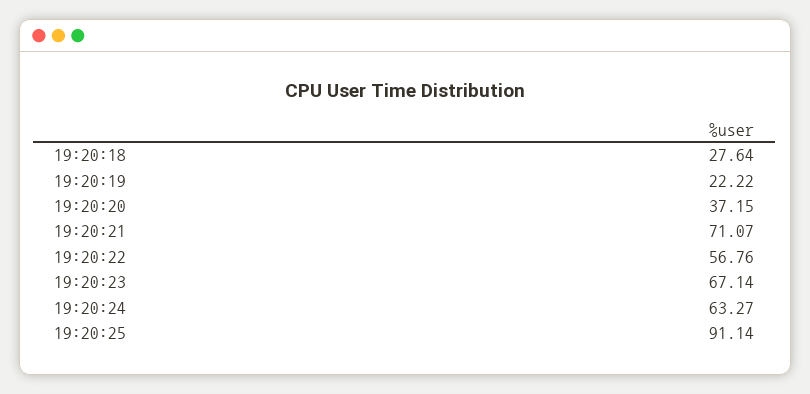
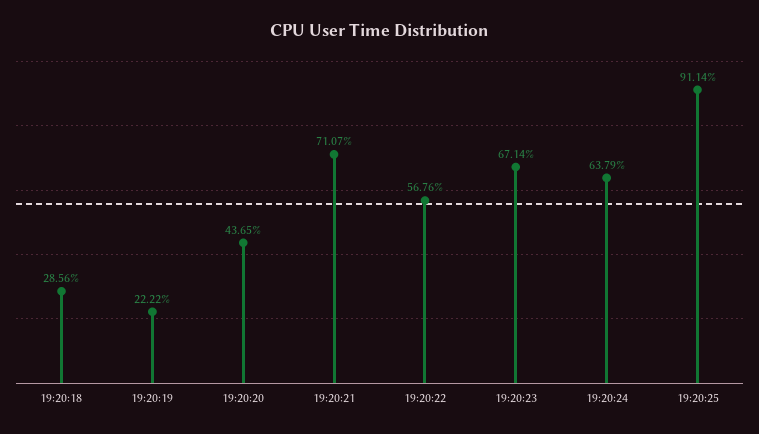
19:20:18: 27.64 -> 28.56
19:20:20: 37.15 -> 43.65
19:20:24: 63.27 -> 63.79

